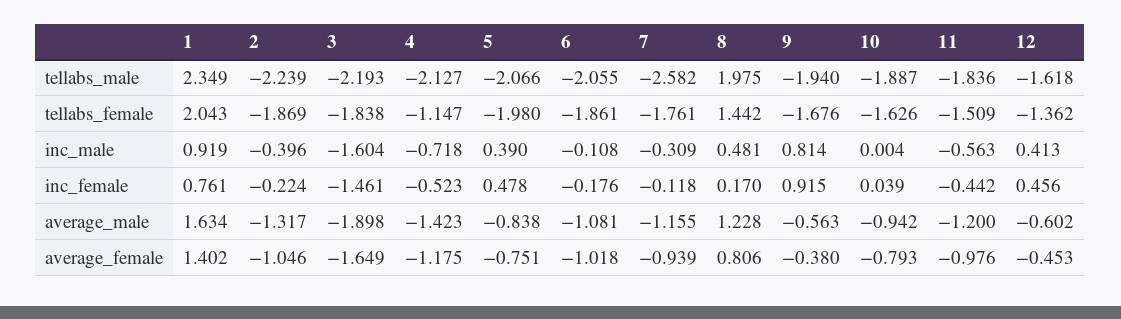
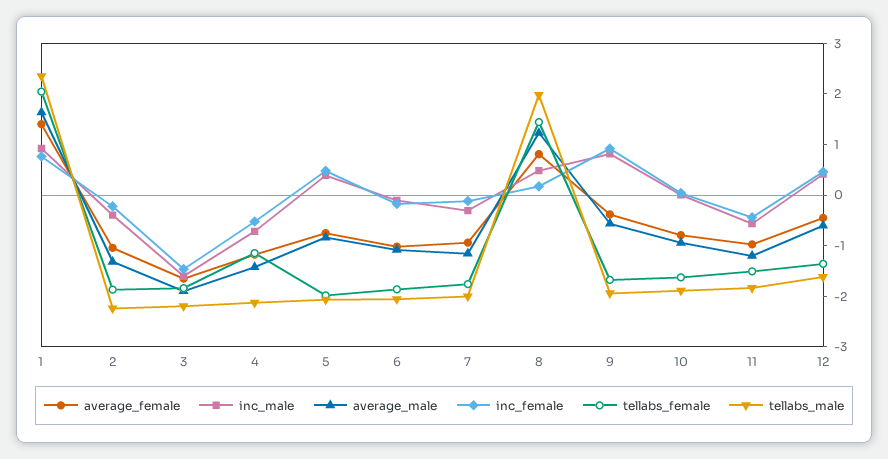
tellabs_male, 7: -2.582 -> -2

